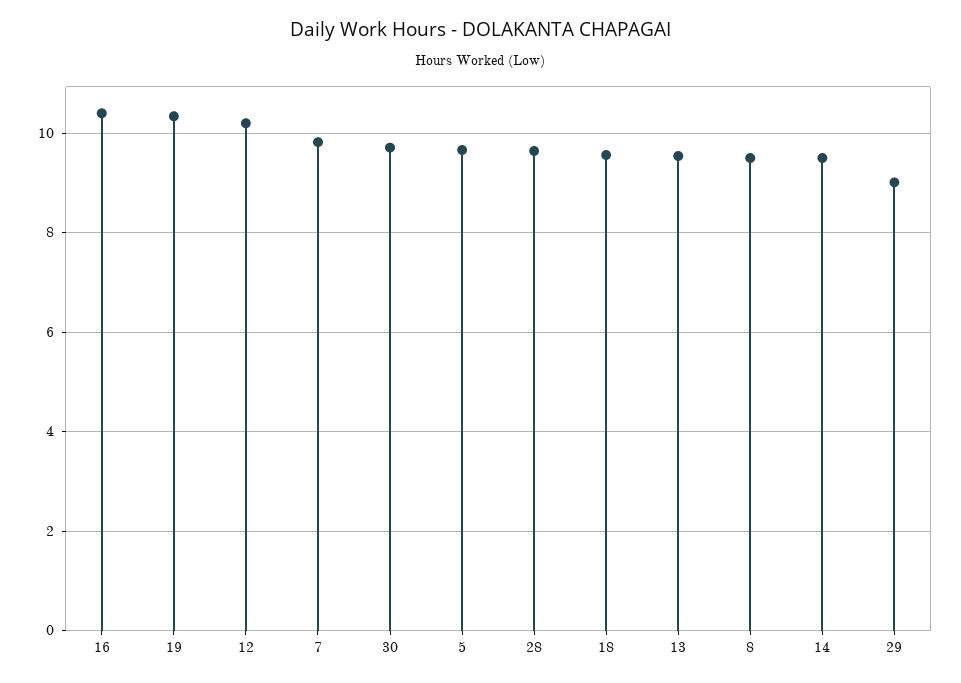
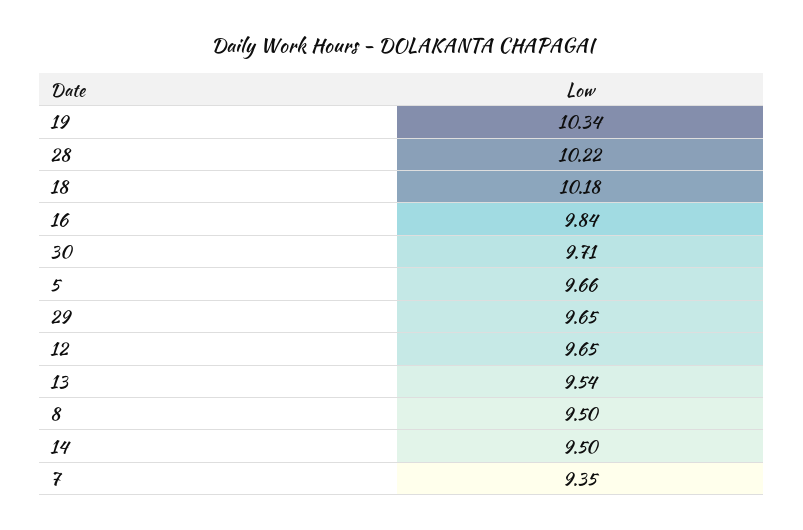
16: 10.4 -> 9.84
12: 10.2 -> 9.65
7: 9.8 -> 9.35
28: 9.6 -> 10.22
18: 9.6 -> 10.18
29: 9 -> 9.65

